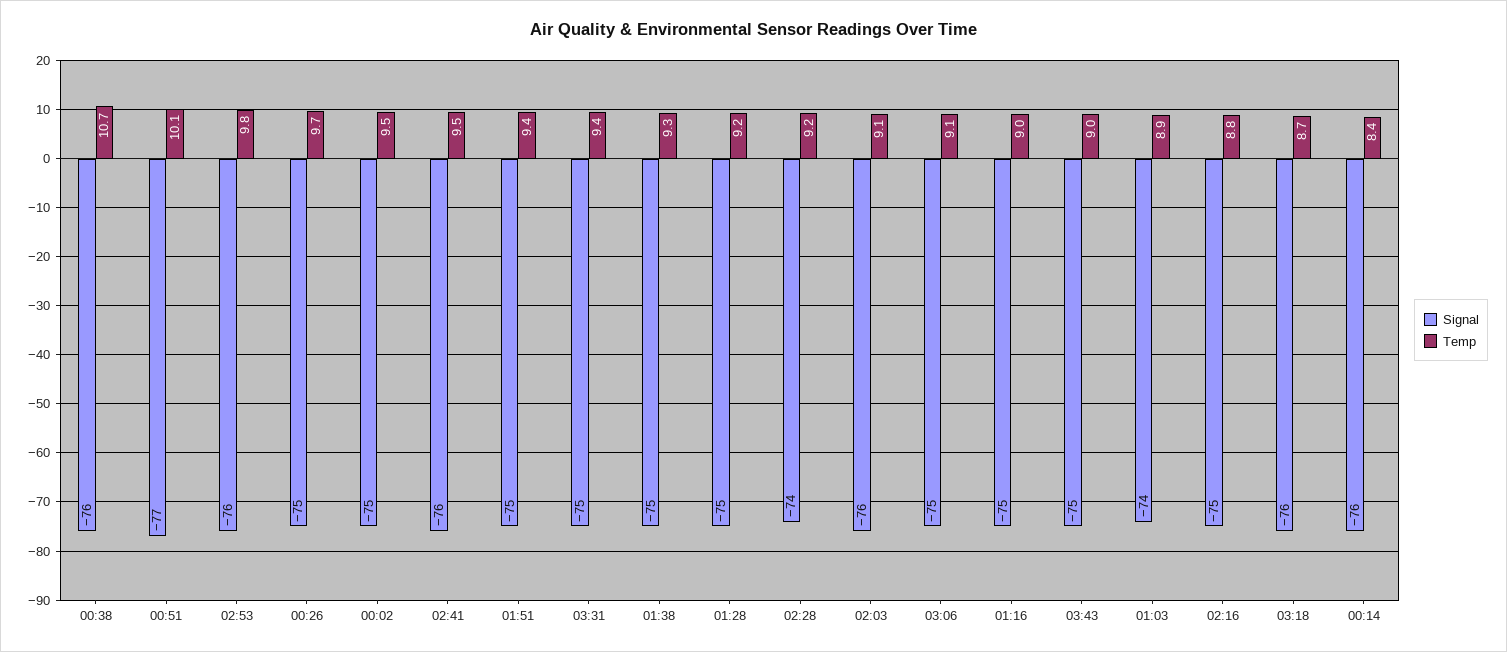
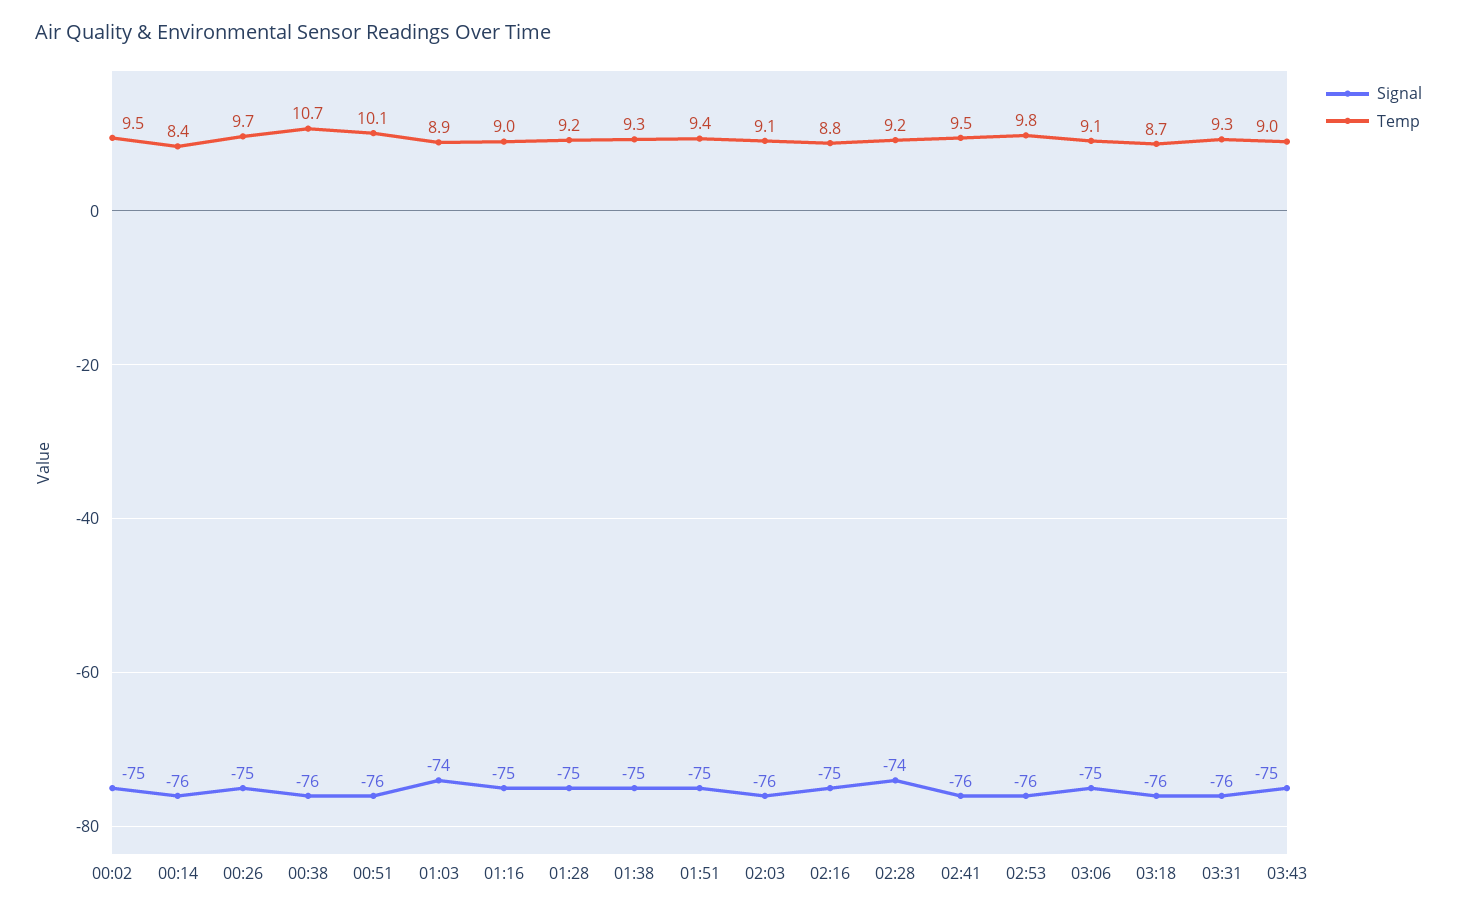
Signal, 00:51: -77 -> -76
Signal, 03:31: -75 -> -76
Temp, 03:31: 9.4 -> 9.3

